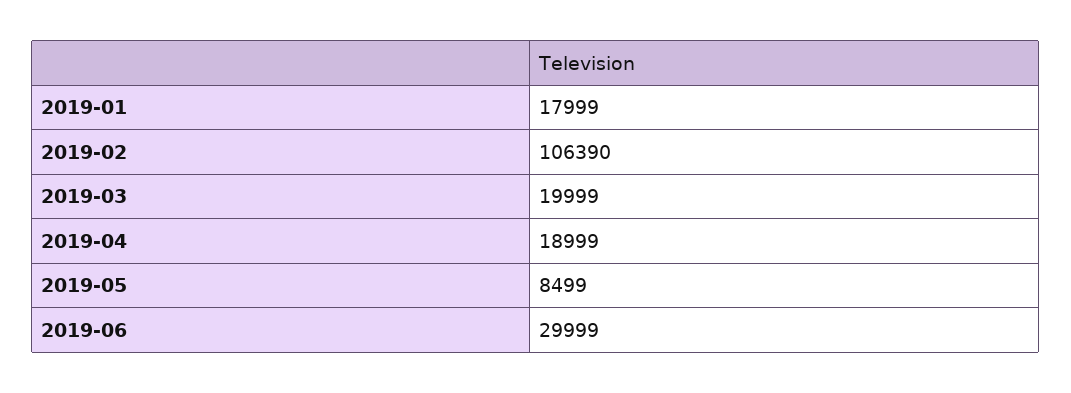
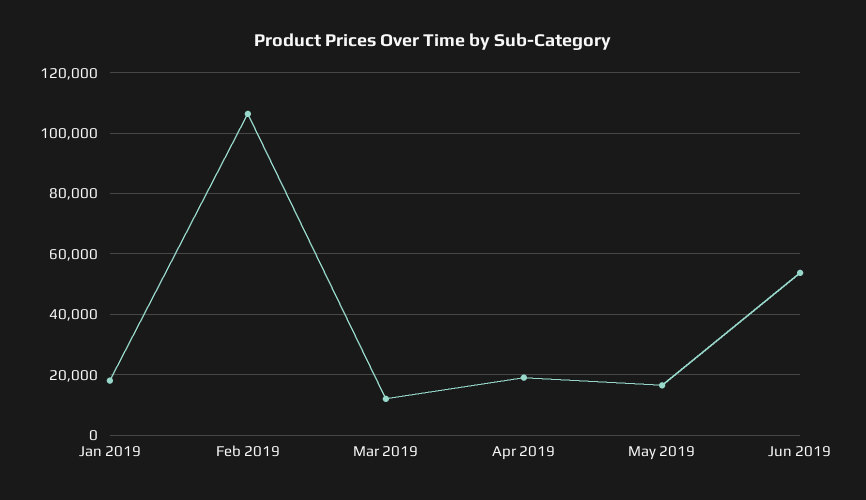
2019-03: 19999 -> 12000
2019-05: 8499 -> 16000
2019-06: 29999 -> 54000

